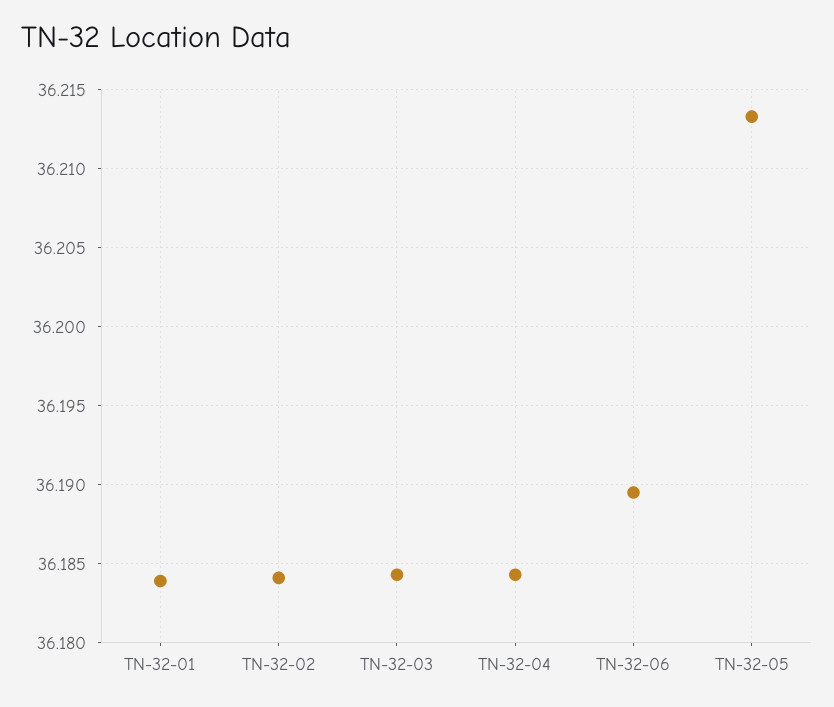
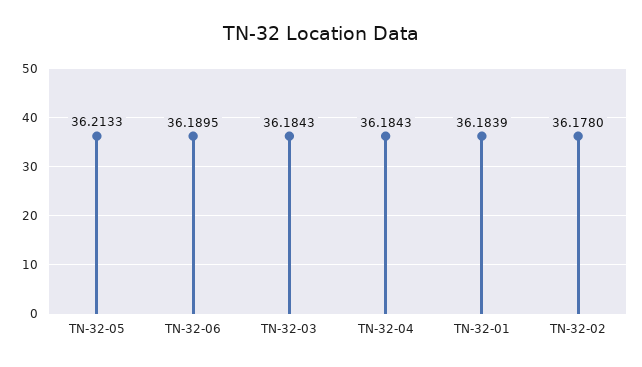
TN-32-02: 36.184 -> 36.178

